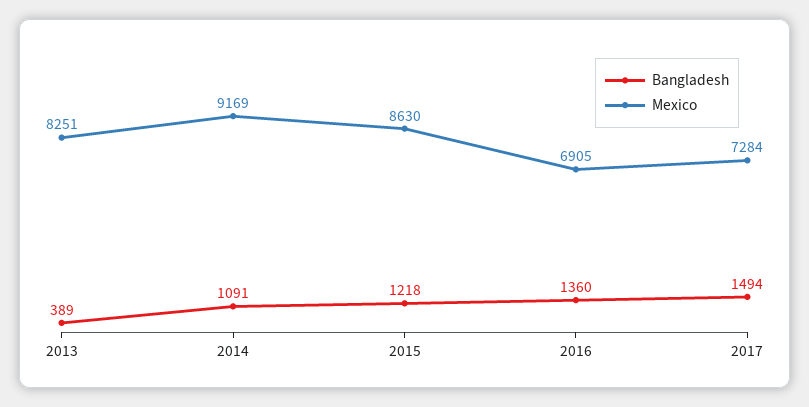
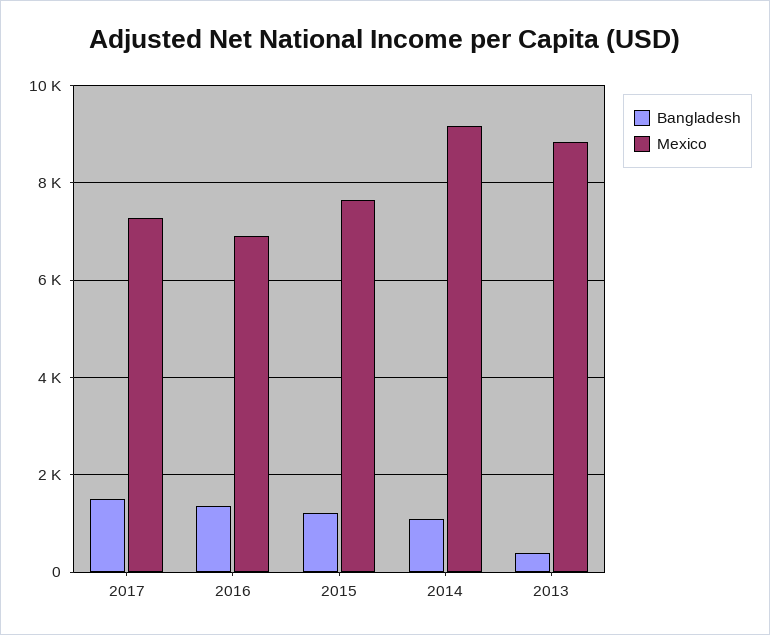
Mexico, 2013: 8251 -> 8800
Mexico, 2015: 8630 -> 7600

